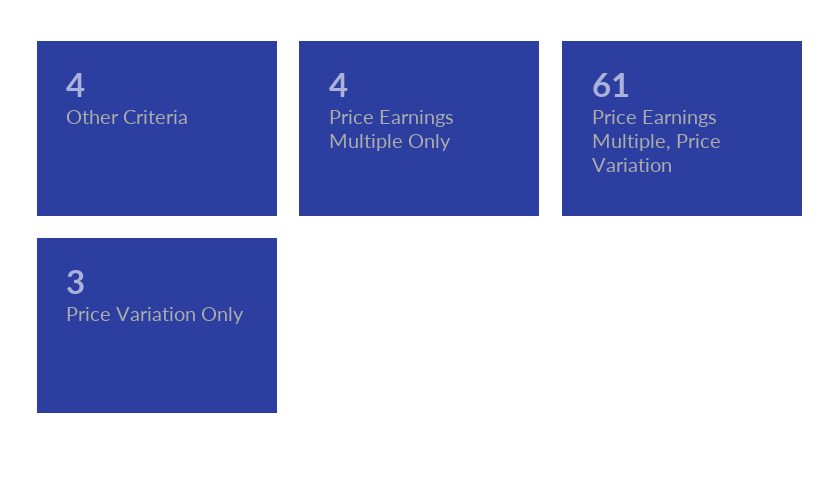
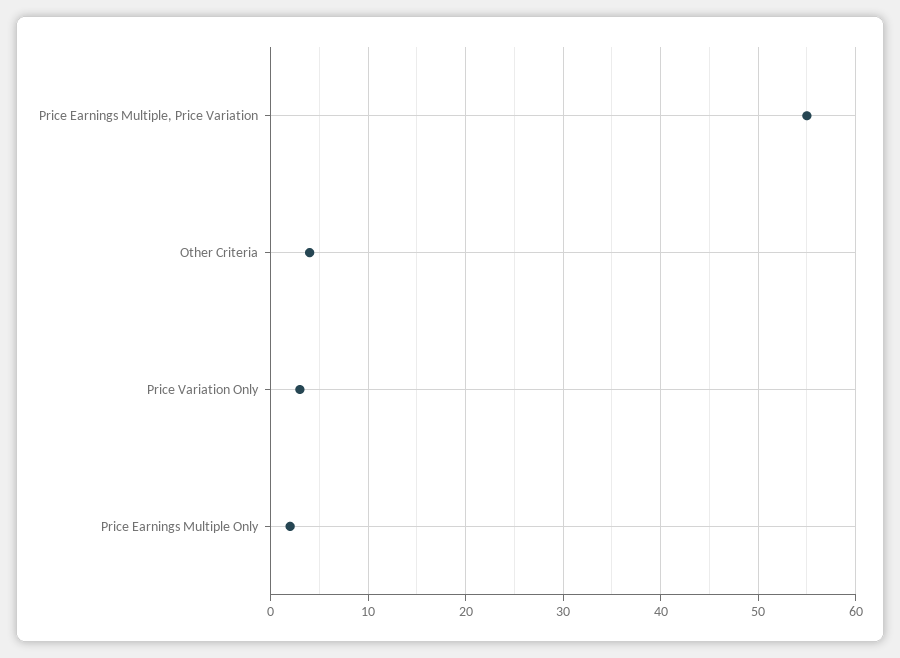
Price Earnings Multiple Only: 4 -> 2
Price Earnings Multiple, Price Variation: 61 -> 55

